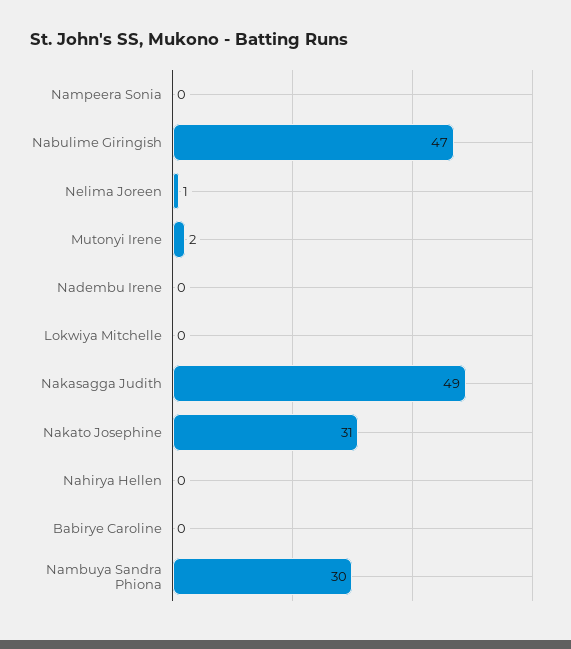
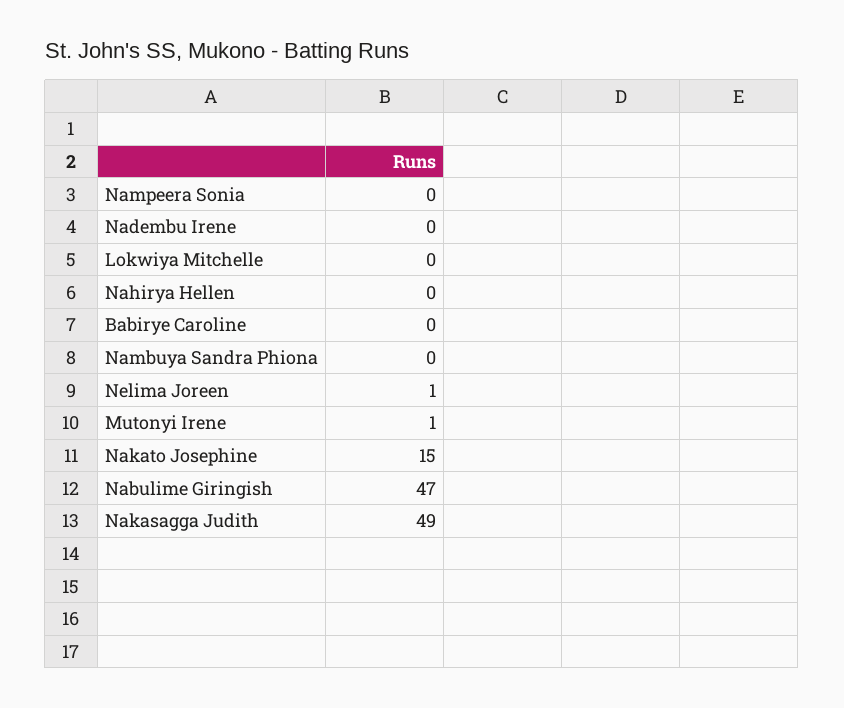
Mutonyi Irene: 2 -> 1
Nakato Josephine: 31 -> 15
Nambuya Sandra Phiona: 30 -> 0

